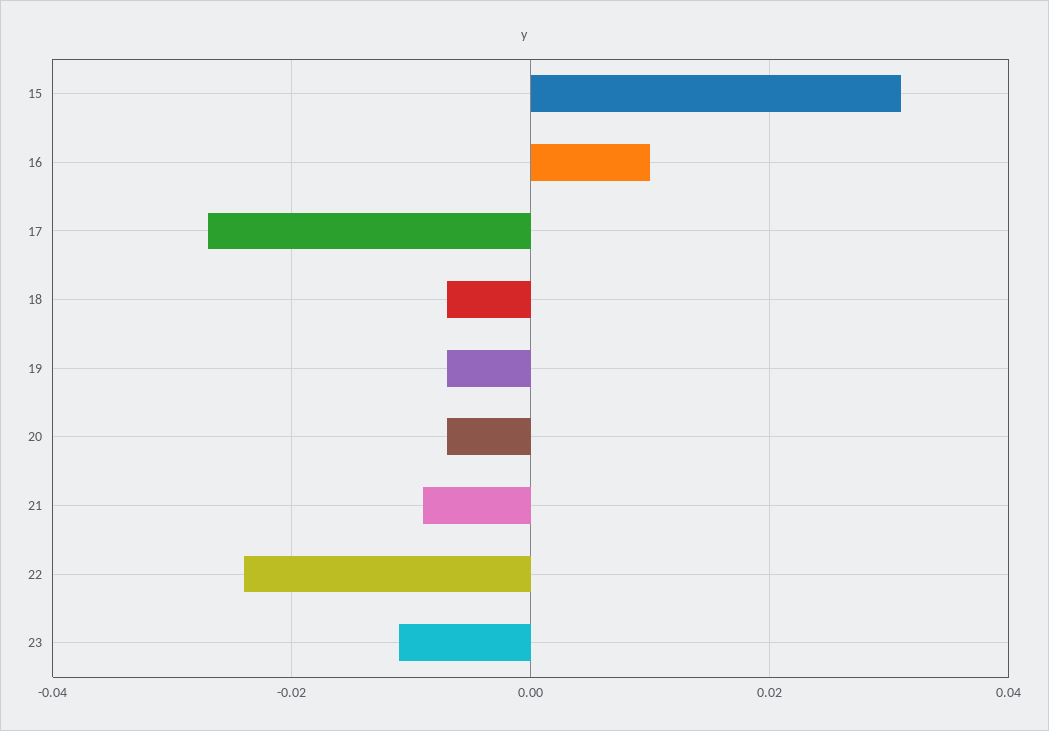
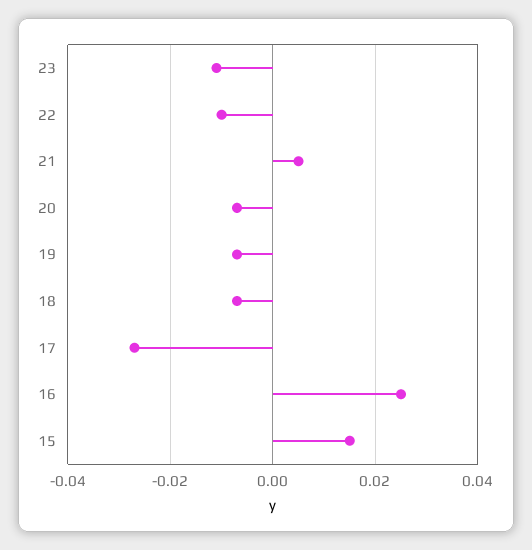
15: 0.03 -> 0.015
16: 0.01 -> 0.025
21: -0.01 -> 0.005
22: -0.025 -> -0.01

